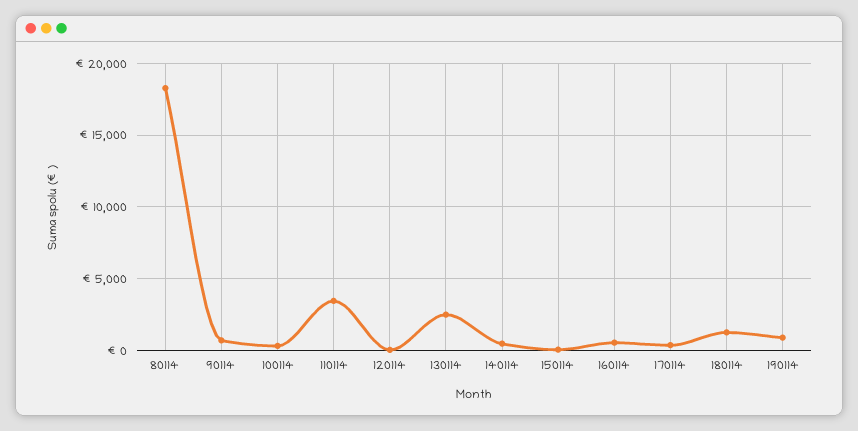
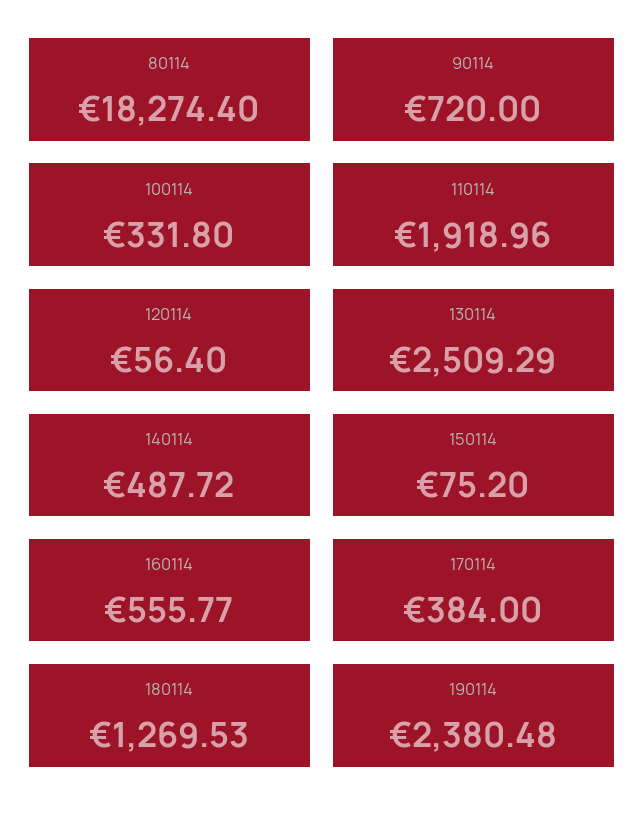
110114: 3500 -> 1918.96
190114: 1000 -> 2380.48

